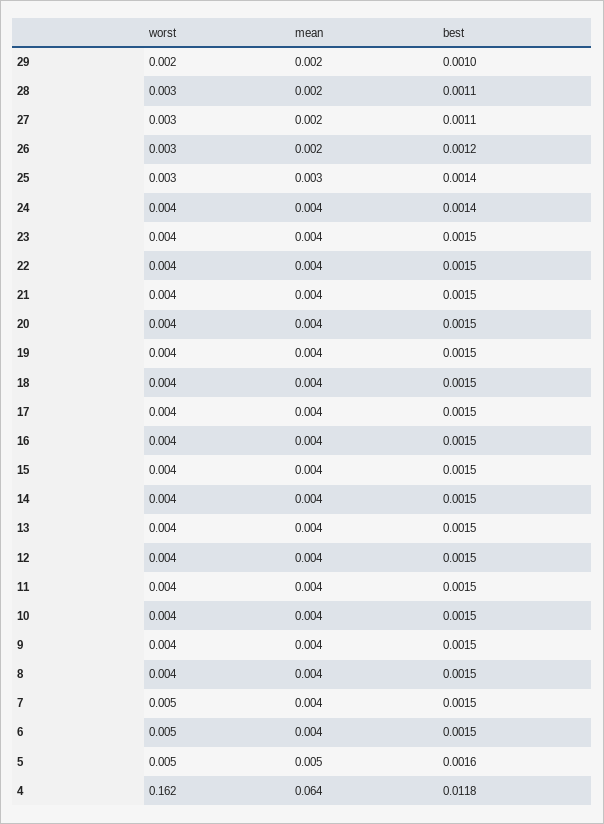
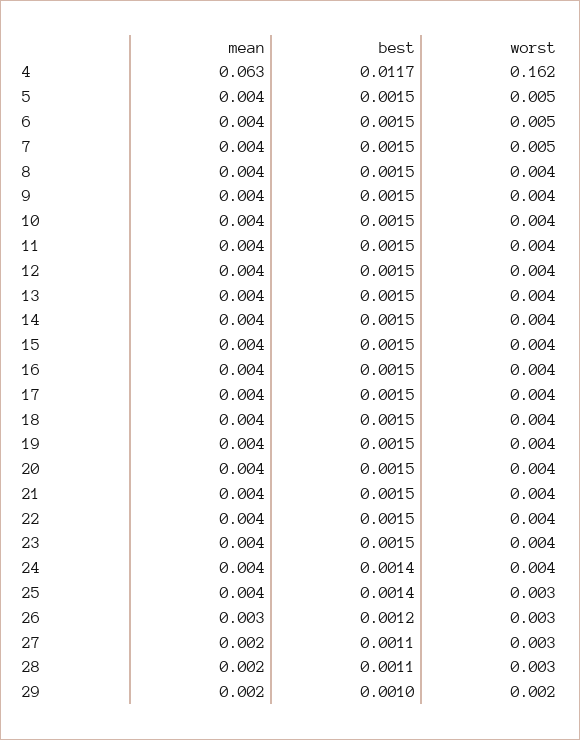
mean, 26: 0.002 -> 0.003
mean, 25: 0.003 -> 0.004
mean, 5: 0.005 -> 0.004
best, 5: 0.0016 -> 0.0015
mean, 4: 0.064 -> 0.063
best, 4: 0.0118 -> 0.0117

